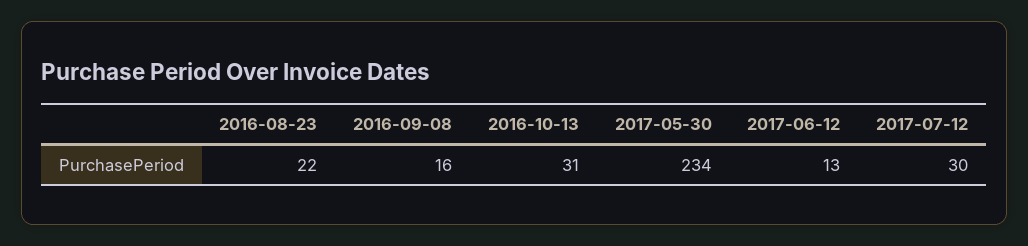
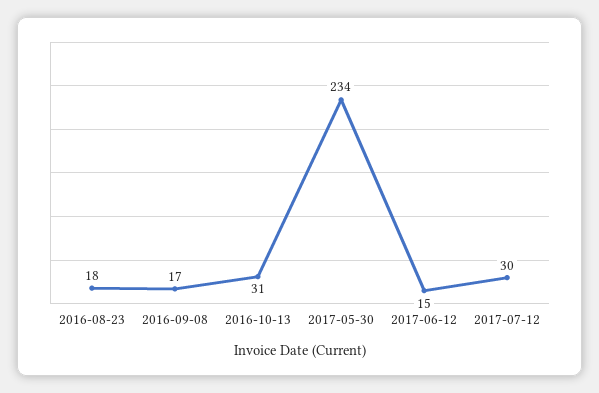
2016-08-23: 22 -> 18
2016-09-08: 16 -> 17
2017-06-12: 13 -> 15

